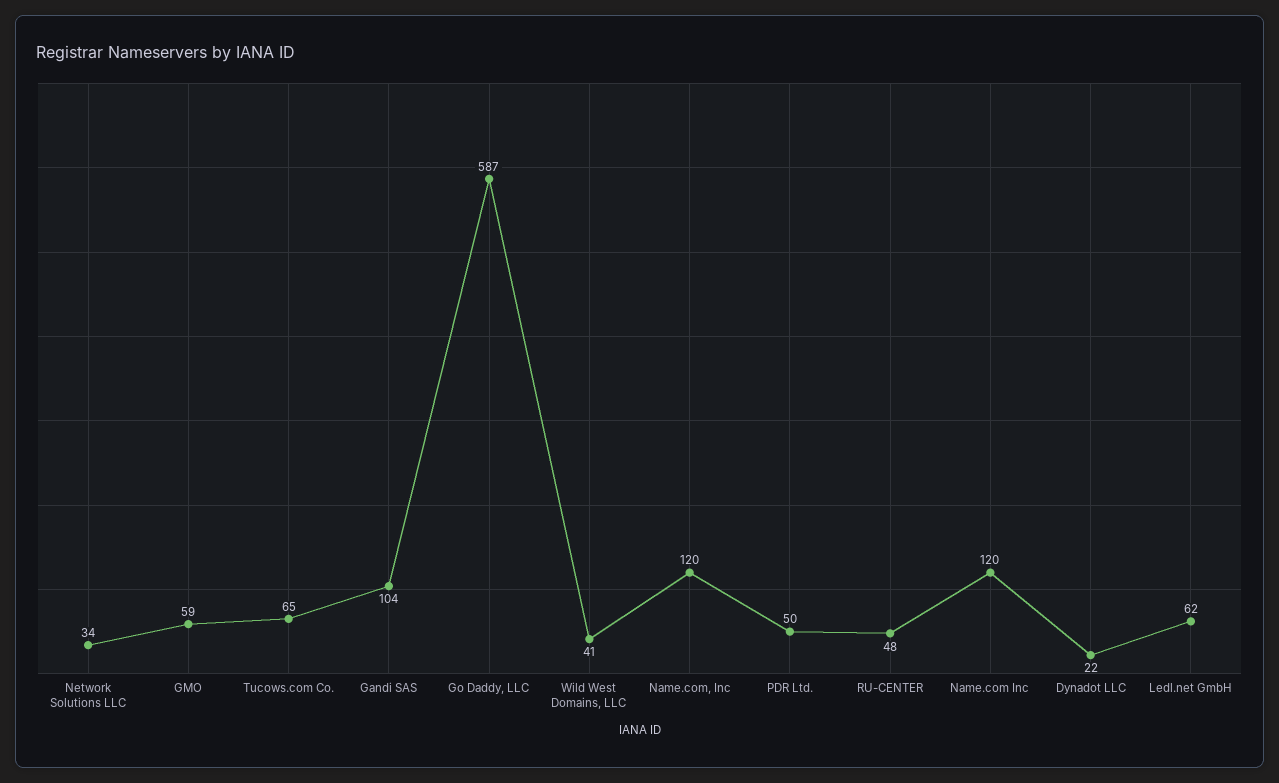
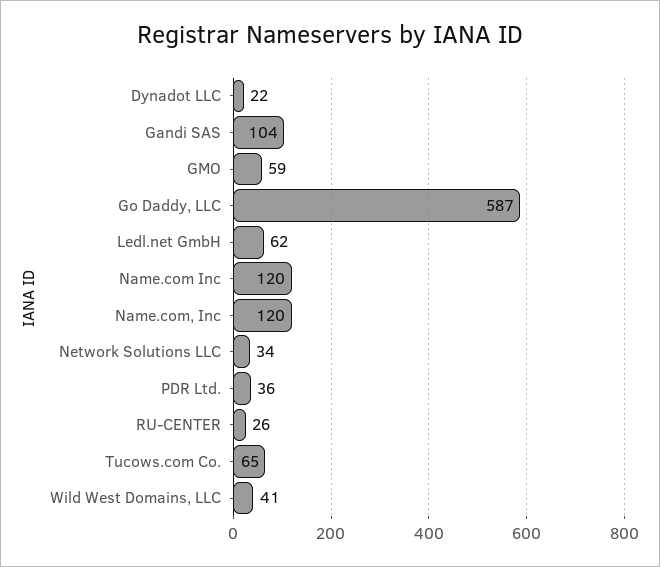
PDR Ltd.: 50 -> 36
RU-CENTER: 48 -> 26

